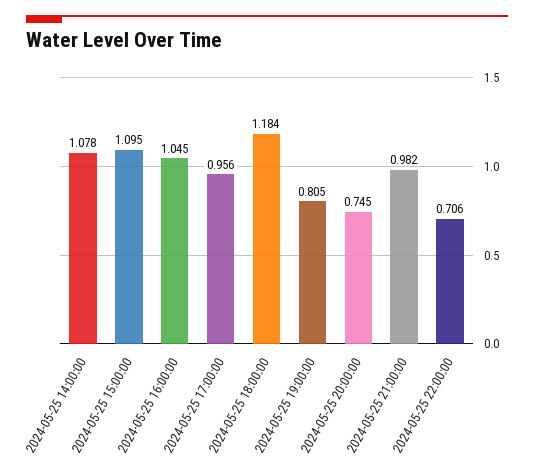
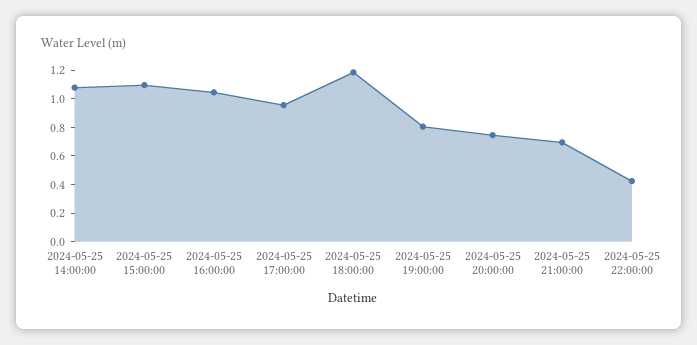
2024-05-25 21:00:00: 0.982 -> 0.7
2024-05-25 22:00:00: 0.706 -> 0.4

